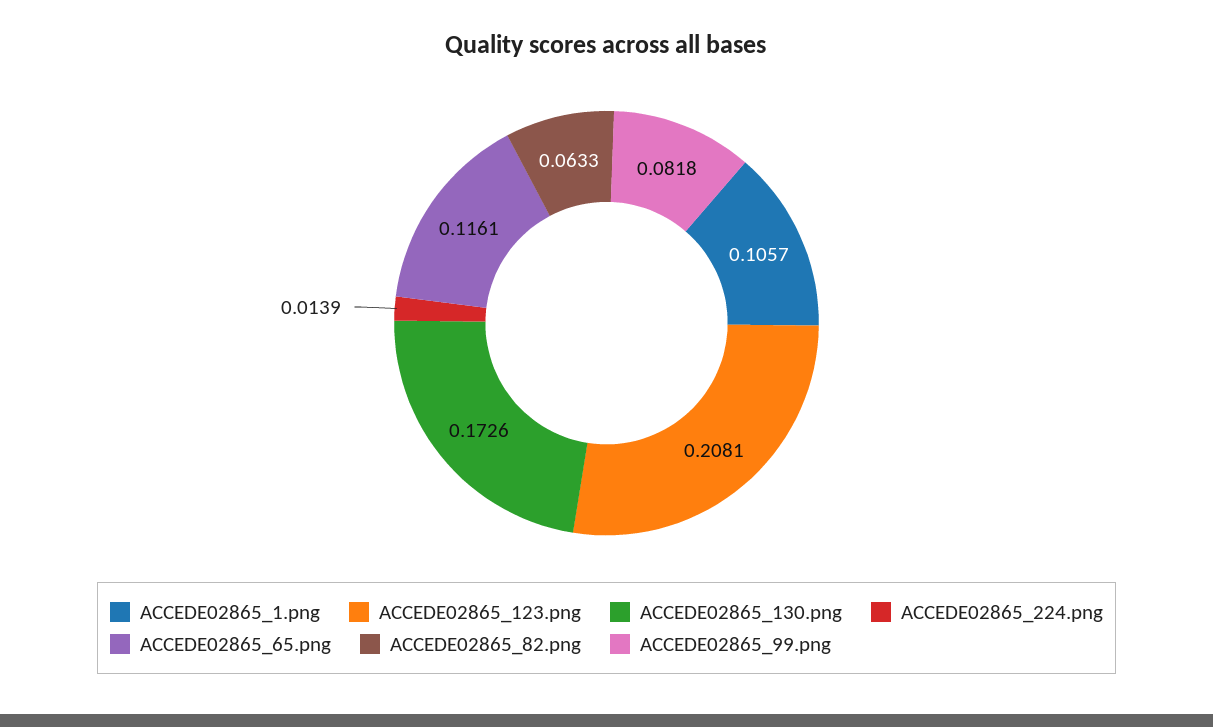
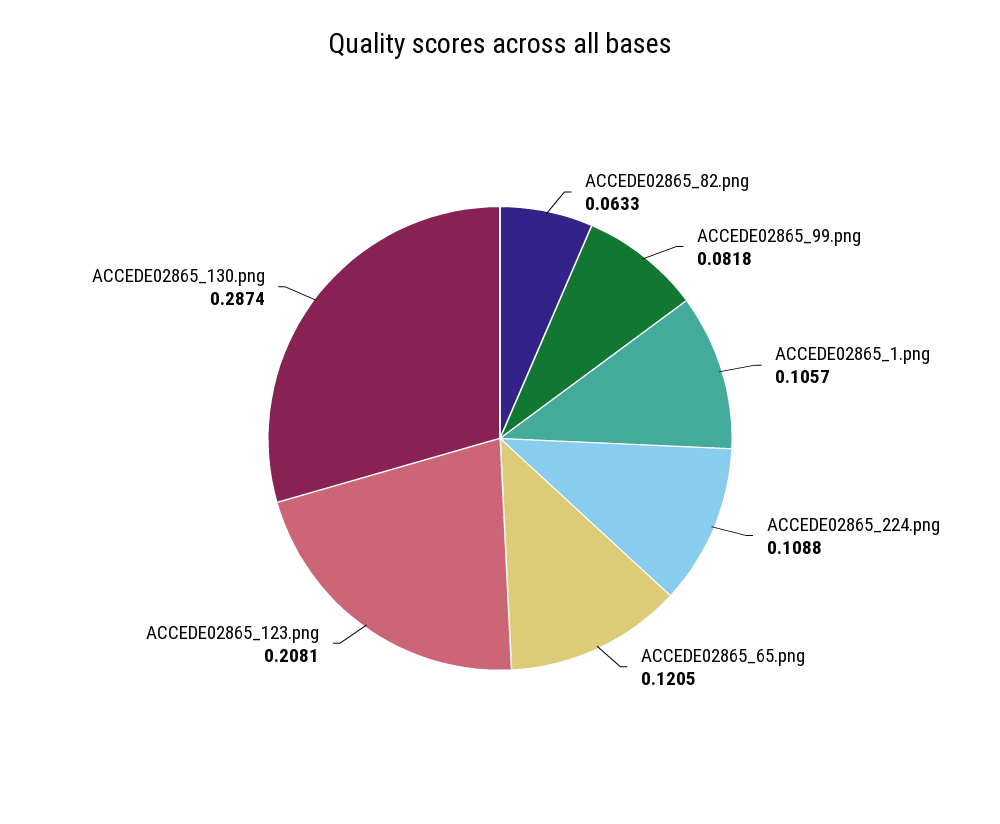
ACCEDE02865_130.png: 0.1726 -> 0.2874
ACCEDE02865_224.png: 0.0139 -> 0.1088
ACCEDE02865_65.png: 0.1161 -> 0.1205

